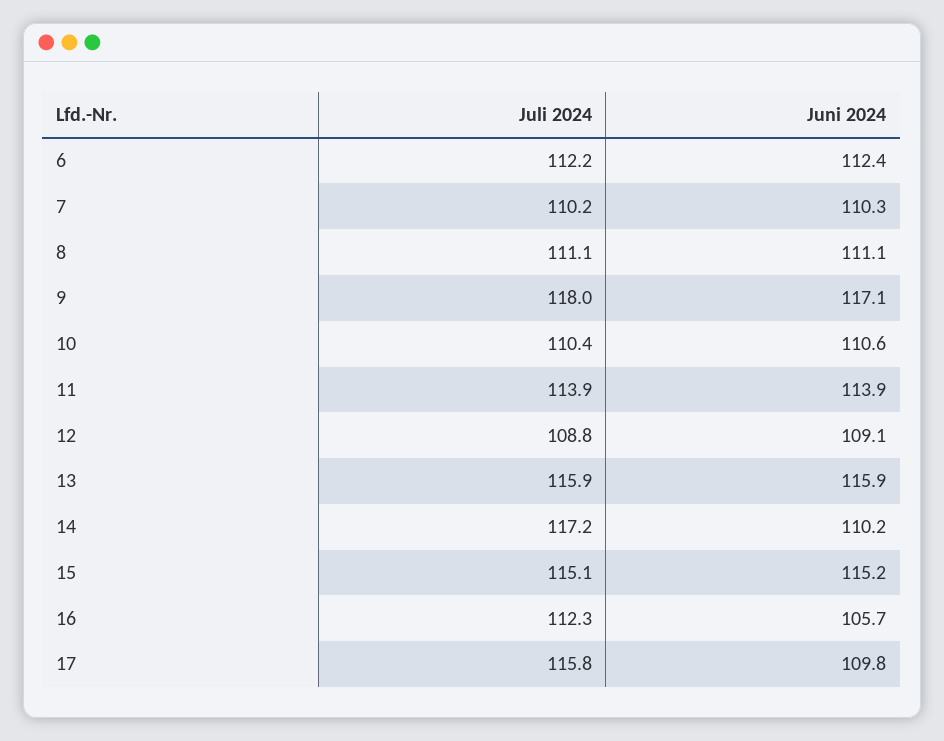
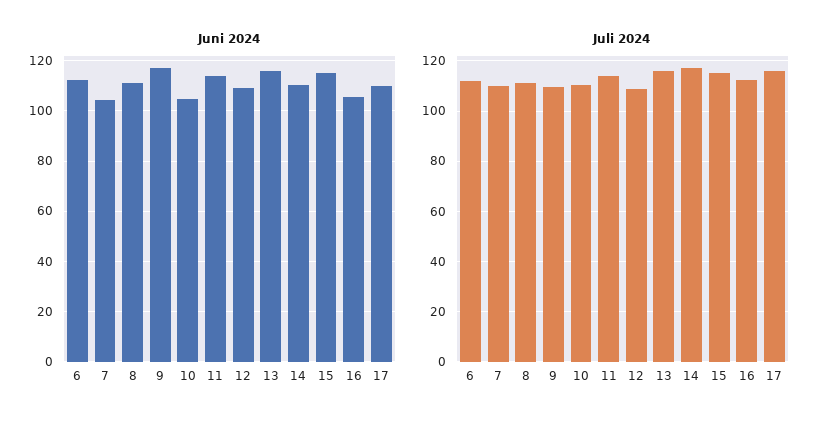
Juni 2024, 7: 110.3 -> 105
Juli 2024, 9: 118 -> 110
Juni 2024, 10: 110.6 -> 105

